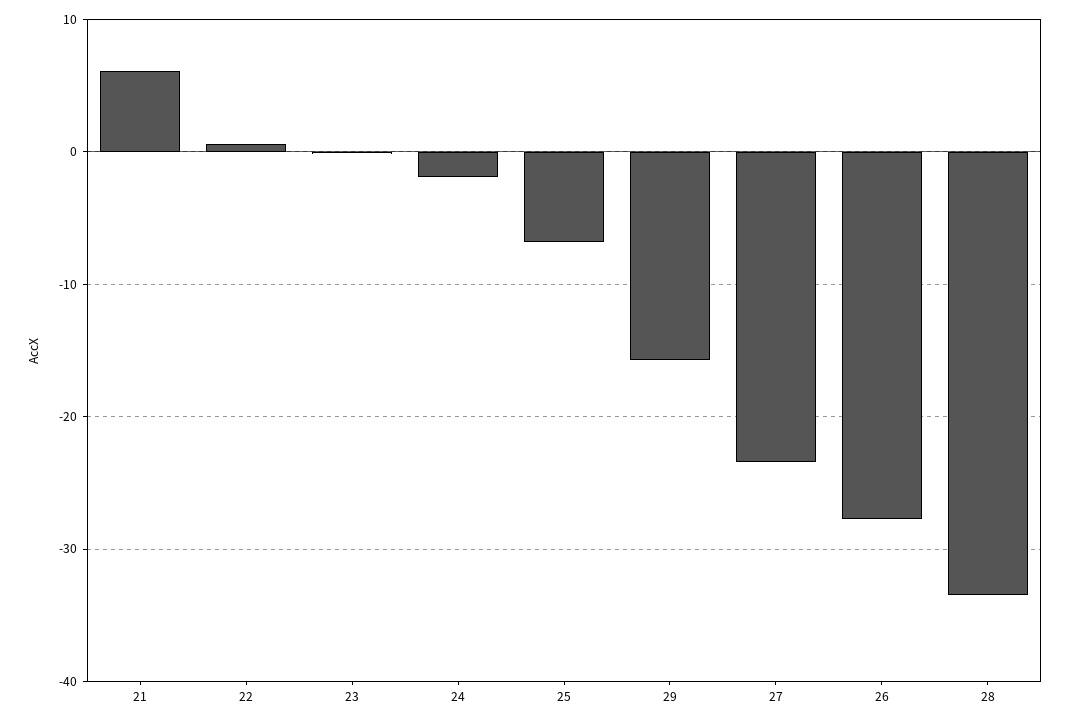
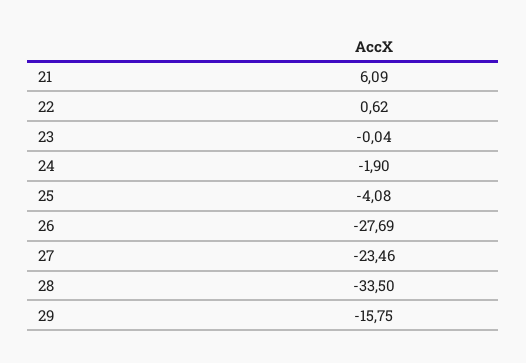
25: -7 -> -4.08

